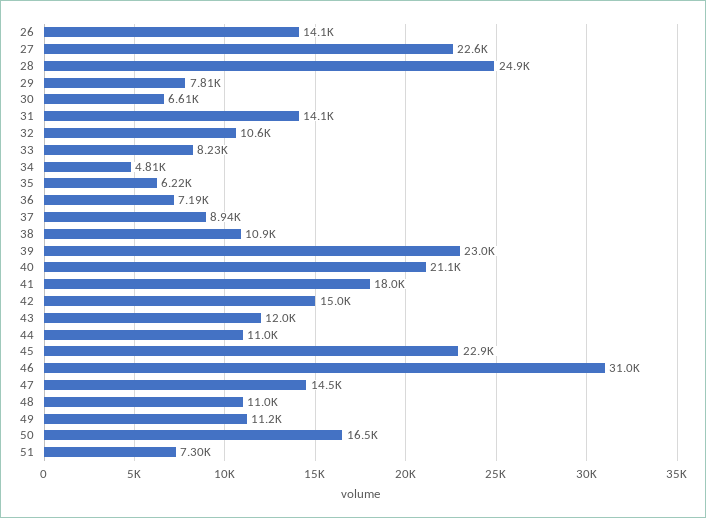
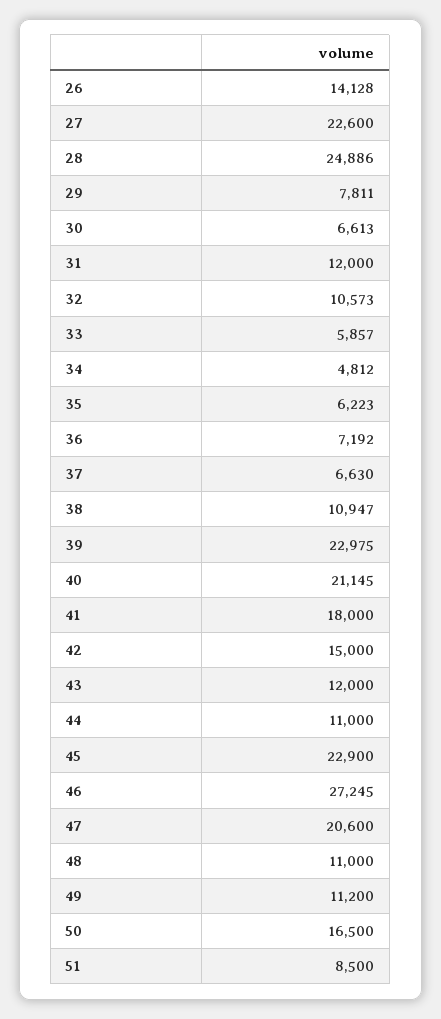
31: 14100 -> 12000
33: 8230 -> 5857
37: 8940 -> 6630
46: 31000 -> 27245
47: 14500 -> 20600
51: 7300 -> 8500

